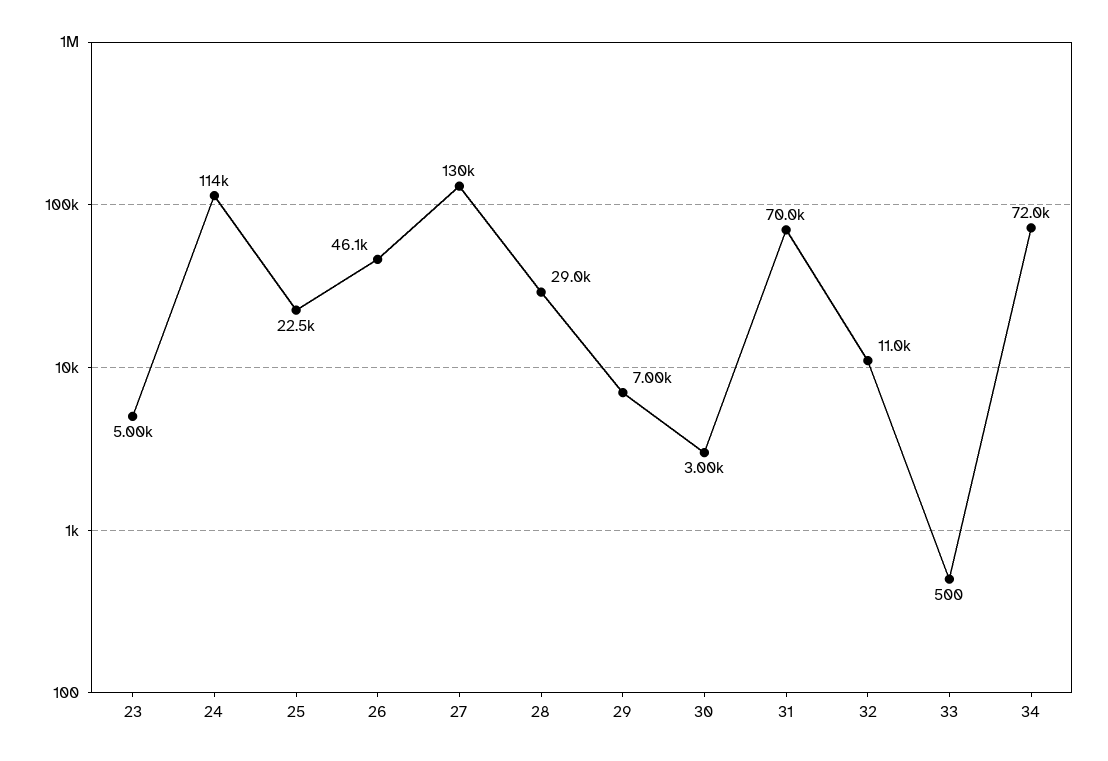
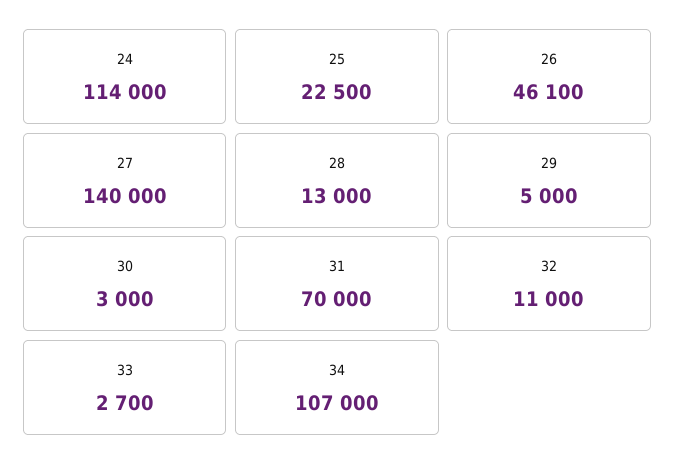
23: 5000 -> none
27: 130000 -> 140000
28: 29000 -> 13000
29: 7000 -> 5000
33: 500 -> 2700
34: 72000 -> 107000

